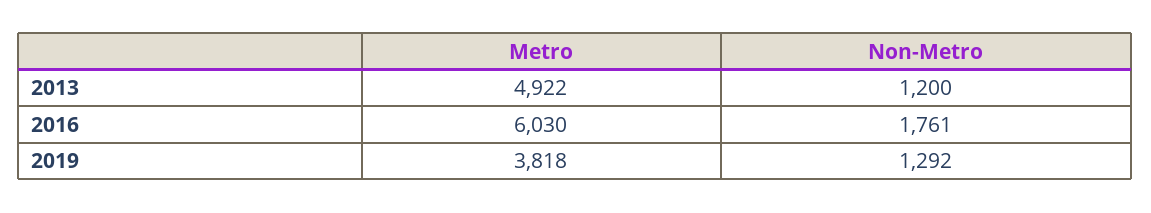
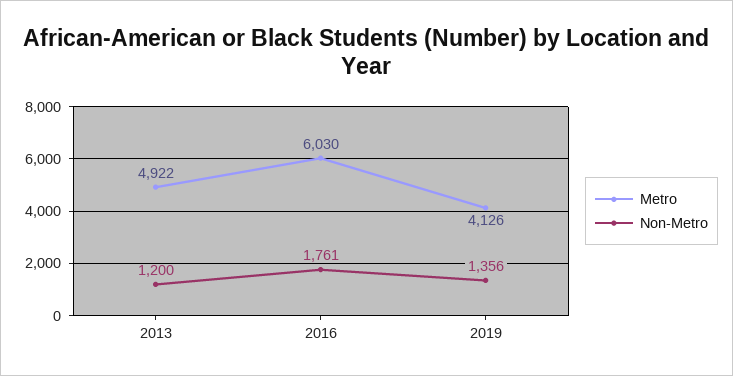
Metro, 2019: 3818 -> 4126
Non-Metro, 2019: 1292 -> 1356

